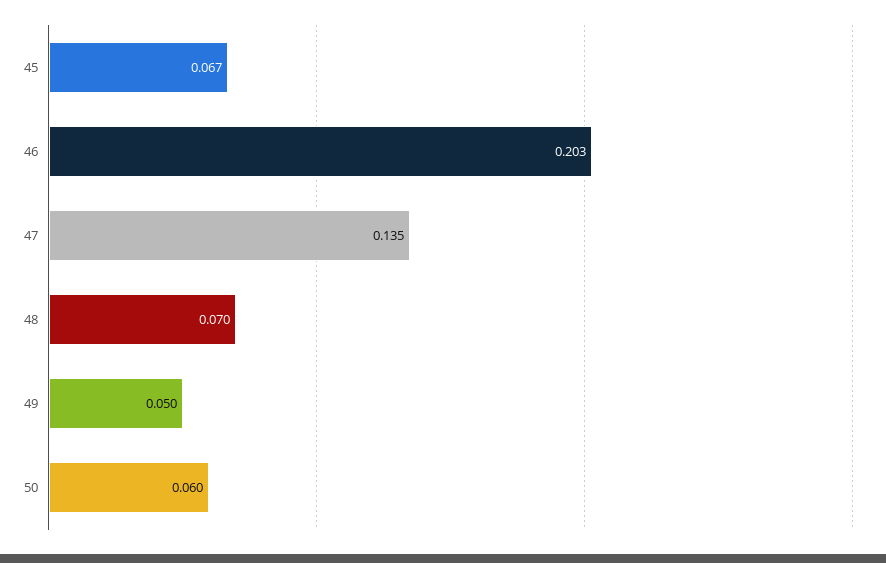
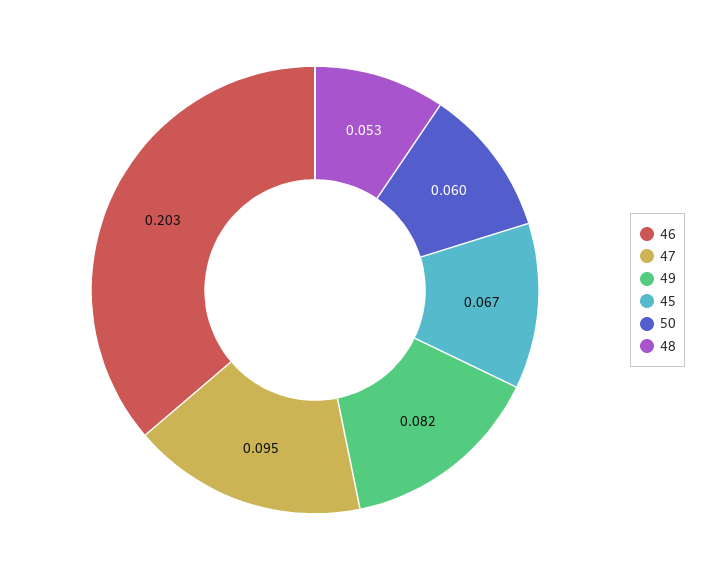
47: 0.135 -> 0.095
48: 0.07 -> 0.053
49: 0.05 -> 0.082

